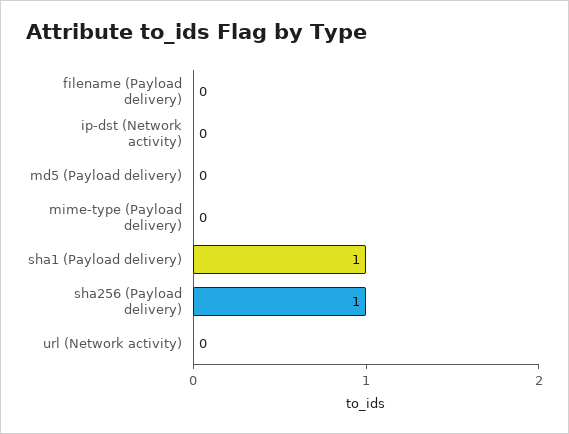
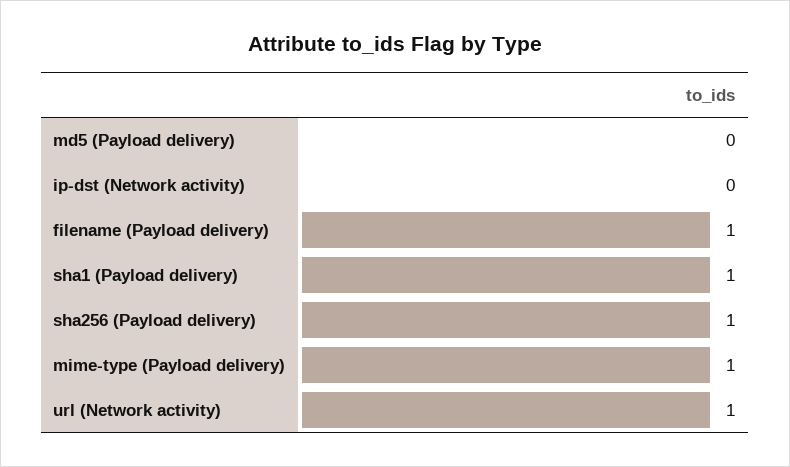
filename (Payload delivery): 0 -> 1
mime-type (Payload delivery): 0 -> 1
url (Network activity): 0 -> 1

